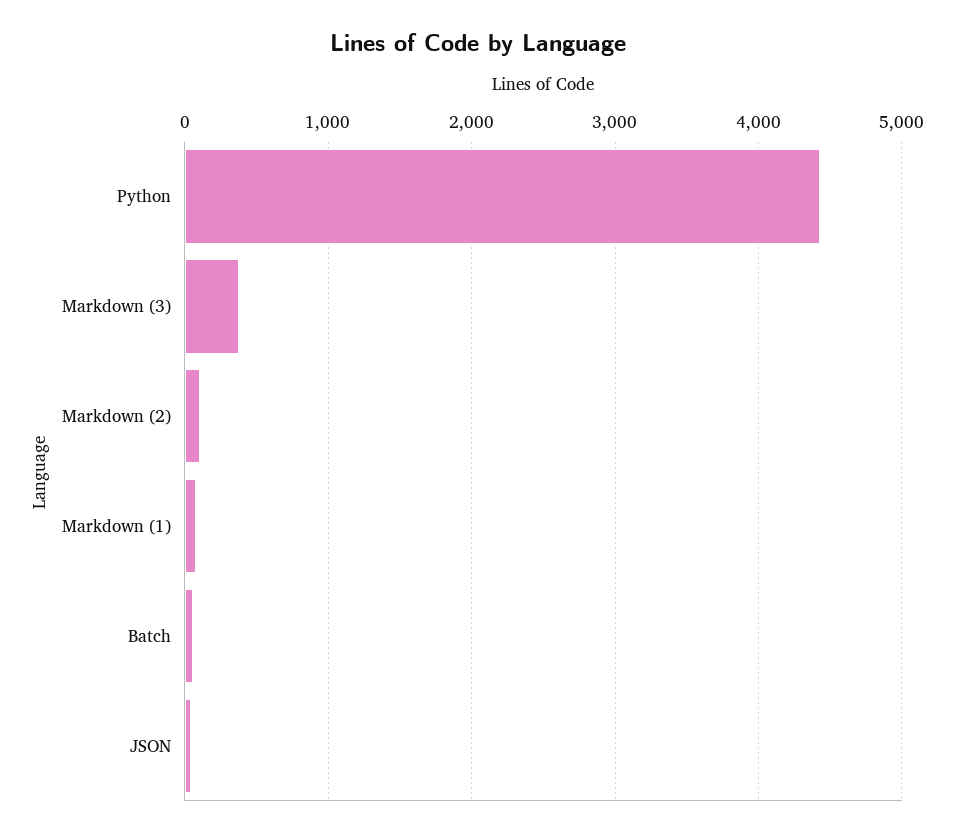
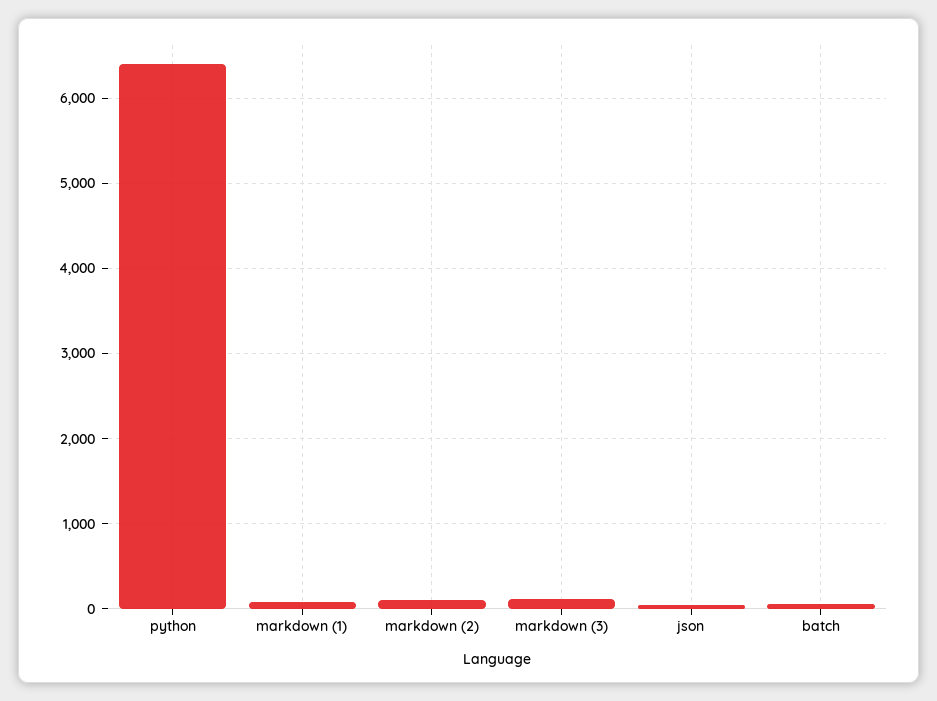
Python: 4400 -> 6400
Markdown (3): 400 -> 100

